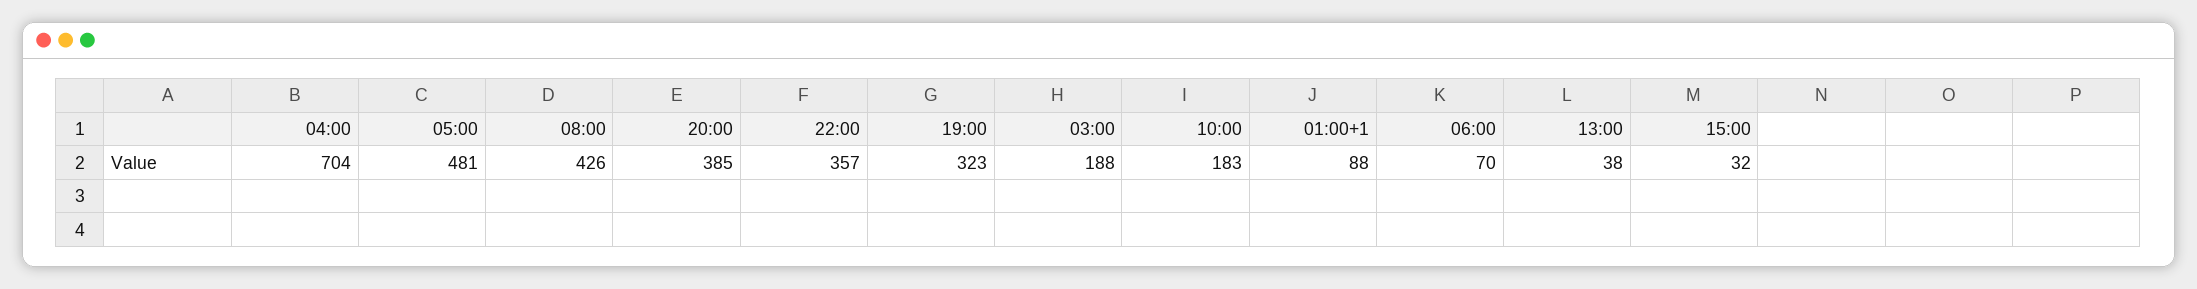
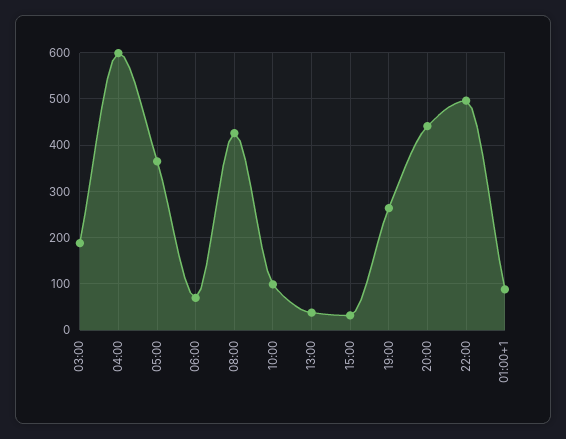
04:00: 704 -> 600
05:00: 481 -> 360
20:00: 385 -> 440
22:00: 357 -> 500
19:00: 323 -> 260
10:00: 183 -> 100

